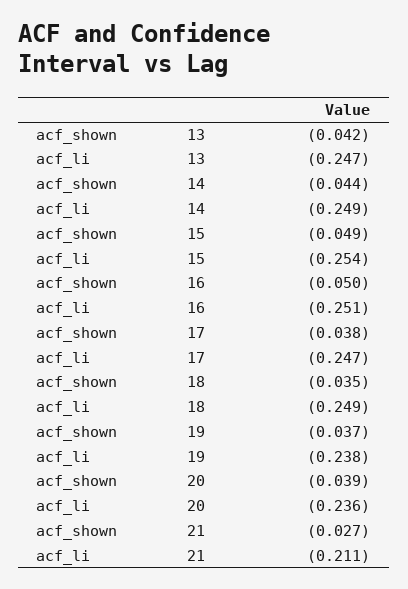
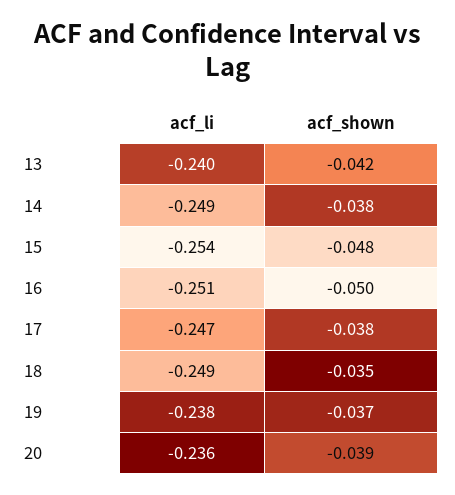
acf_li, 13: -0.247 -> -0.24
acf_shown, 14: -0.044 -> -0.038
acf_shown, 15: -0.049 -> -0.048
acf_shown, 21: -0.027 -> none
acf_li, 21: -0.211 -> none

